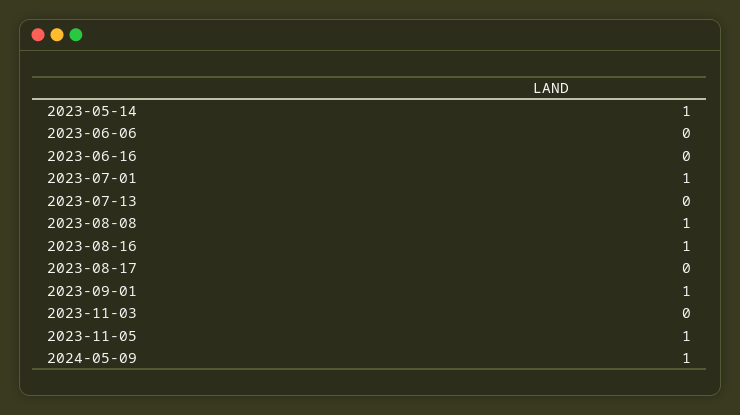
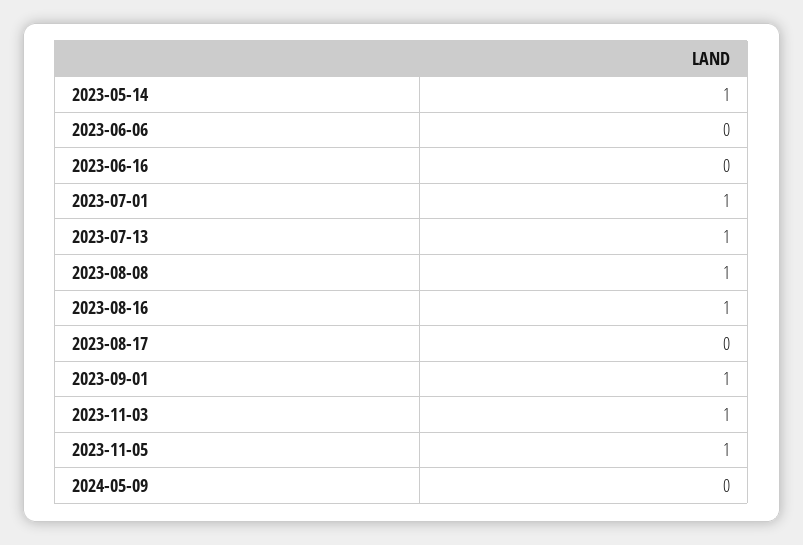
2023-07-13: 0 -> 1
2023-11-03: 0 -> 1
2024-05-09: 1 -> 0

